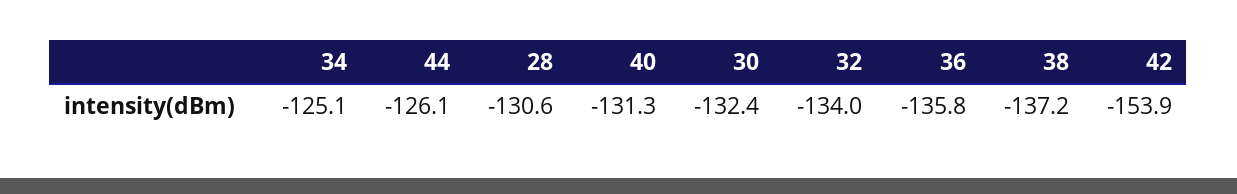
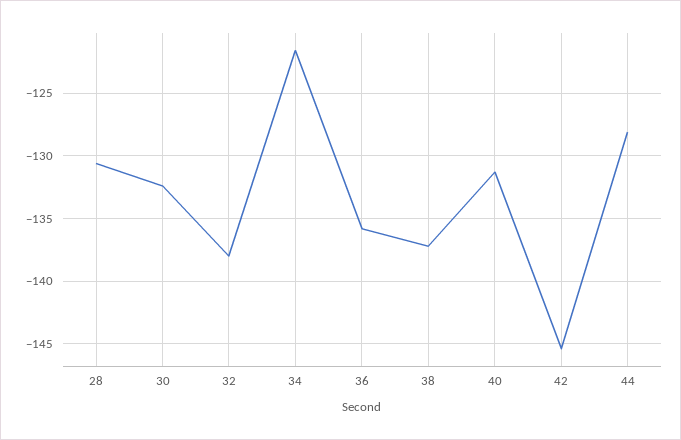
34: -125.1 -> -121.5
44: -126.1 -> -128
32: -134 -> -138
42: -153.9 -> -145.5

